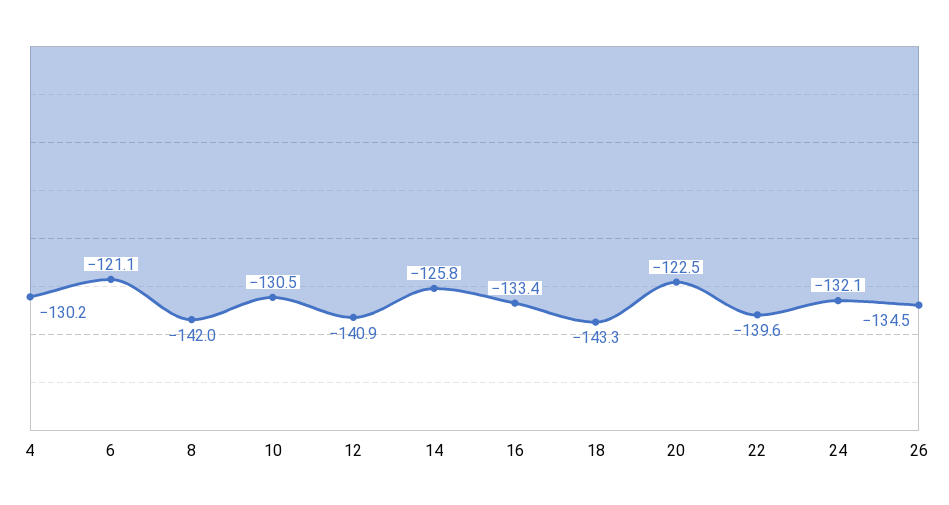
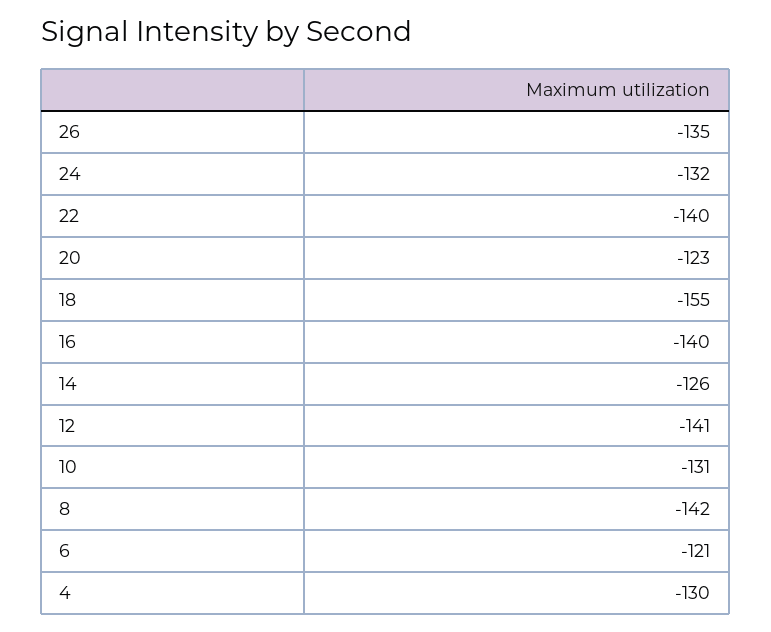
16: -133.4 -> -140
18: -143.3 -> -155

